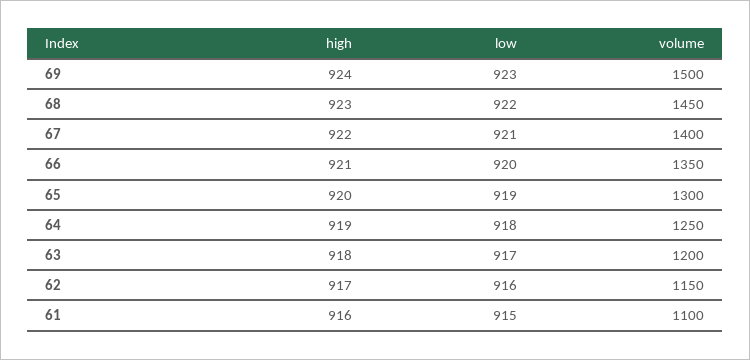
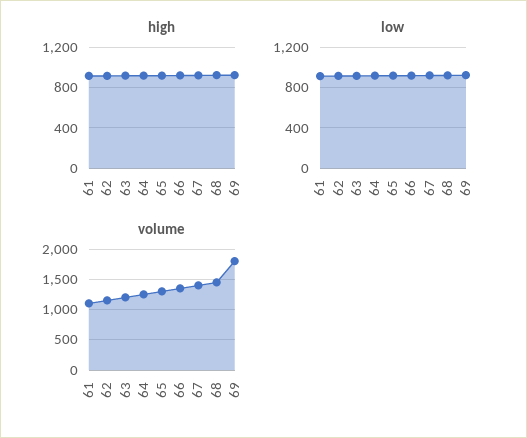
volume, 69: 1500 -> 1800

